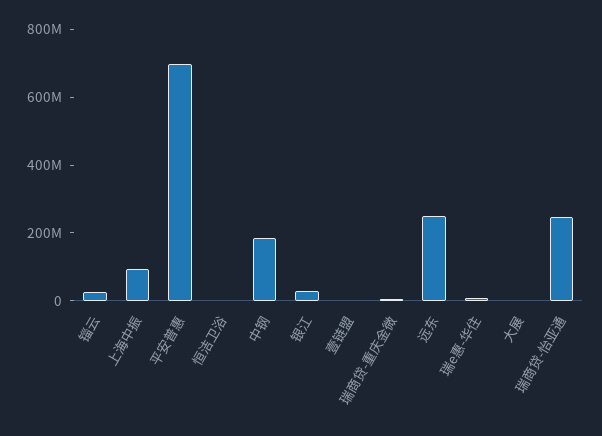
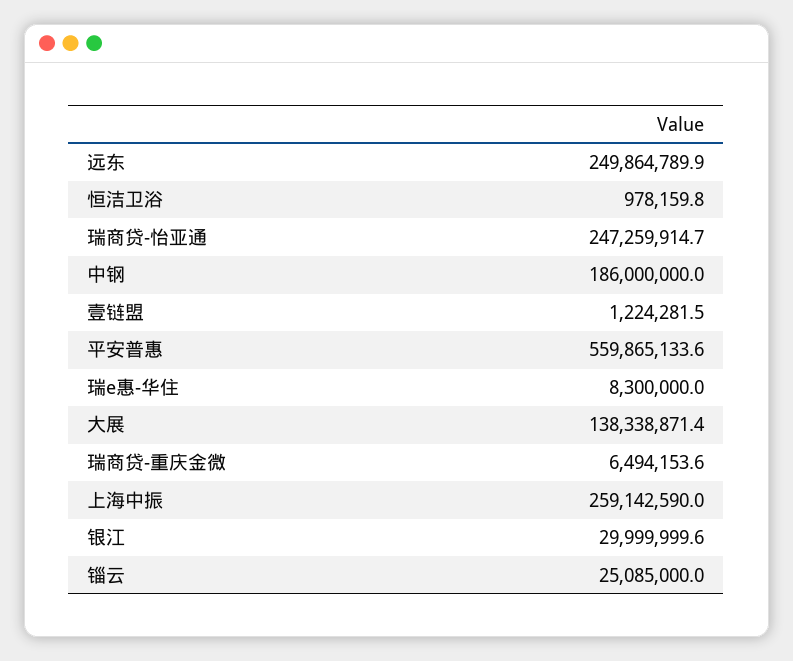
上海中振: 100000000 -> 259142590
平安普惠: 700000000 -> 559865133.6
大展: 0 -> 138338871.4

